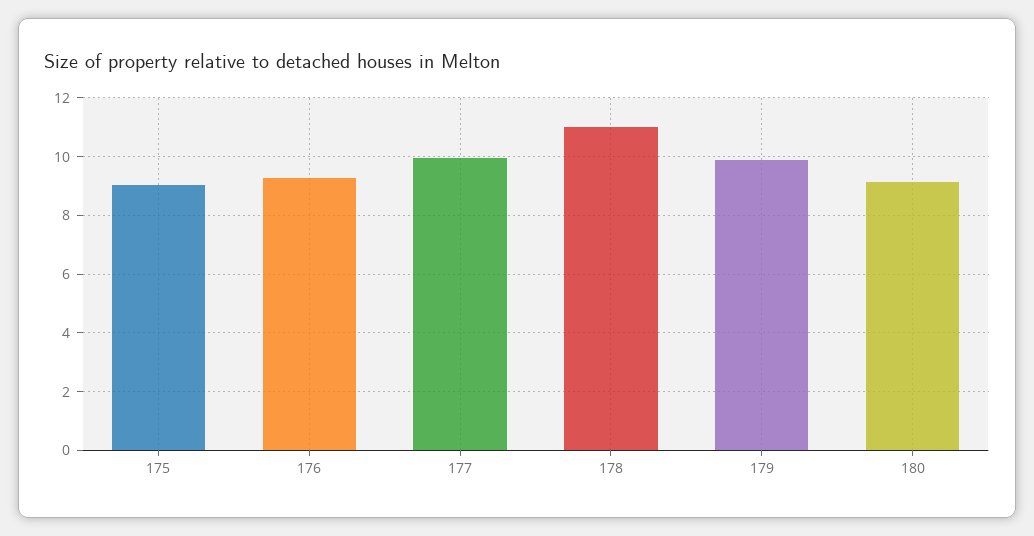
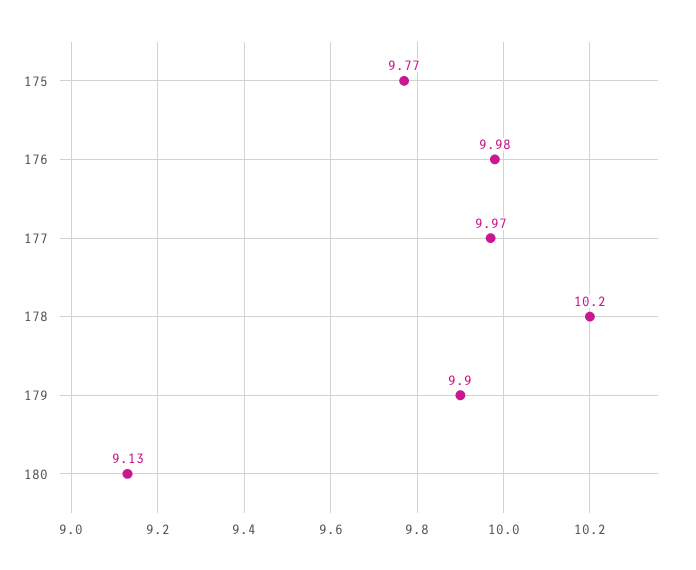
175: 9 -> 9.77
176: 9.25 -> 9.98
178: 11 -> 10.2

